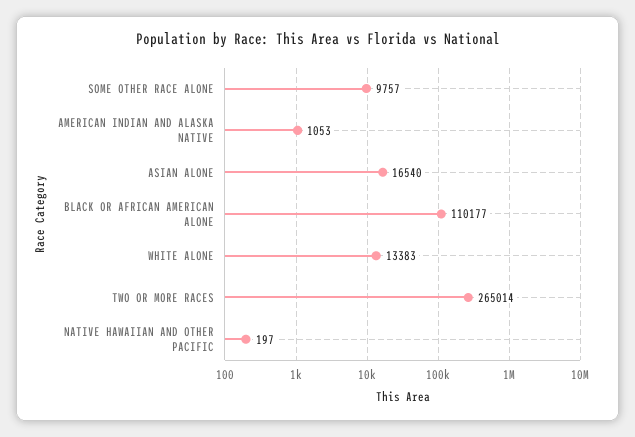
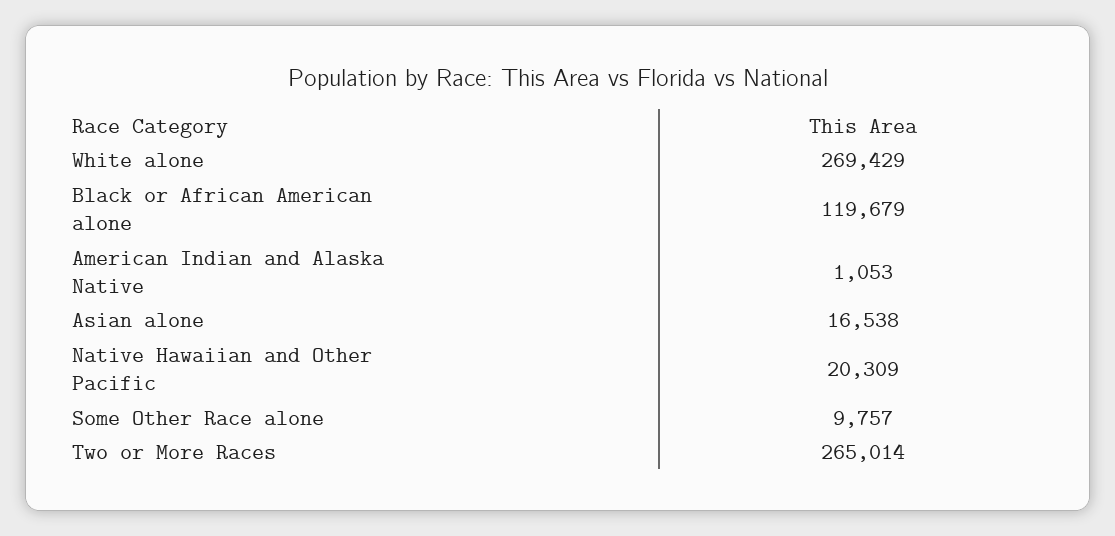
ASIAN ALONE: 16540 -> 16538
BLACK OR AFRICAN AMERICAN ALONE: 110177 -> 119679
WHITE ALONE: 13383 -> 269429
NATIVE HAWAIIAN AND OTHER PACIFIC: 197 -> 20309

